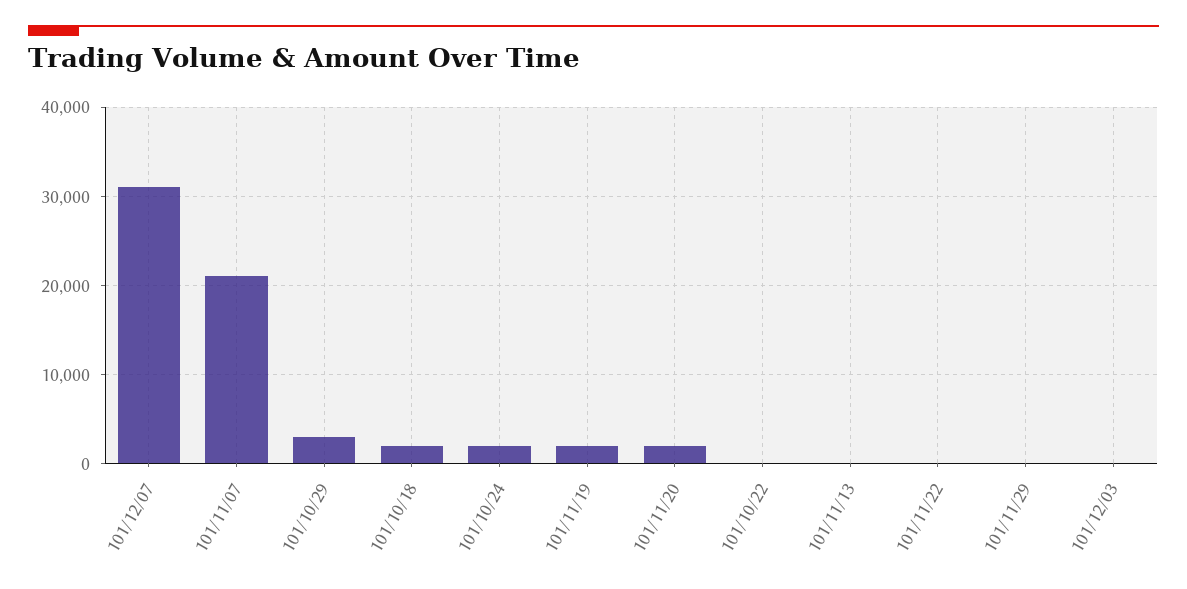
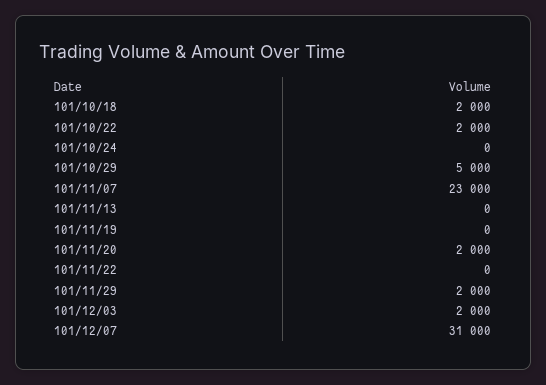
101/11/07: 21000 -> 23000
101/10/29: 3000 -> 5000
101/10/24: 2000 -> 0
101/11/19: 2000 -> 0
101/10/22: 0 -> 2000
101/11/29: 0 -> 2000
101/12/03: 0 -> 2000

